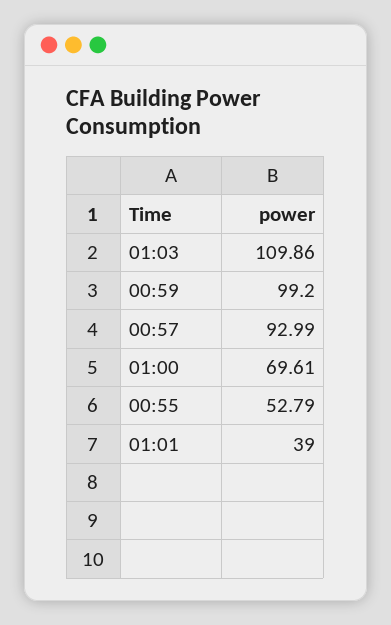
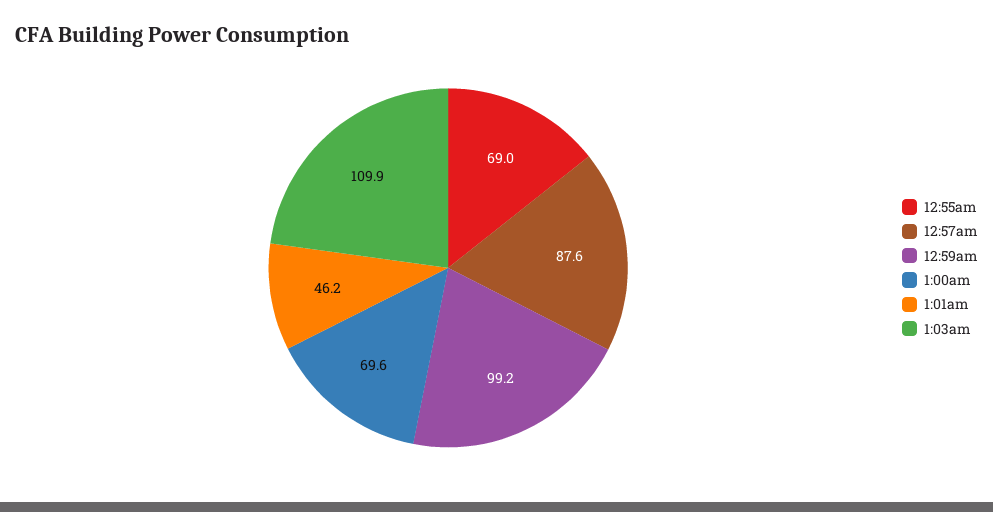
00:57: 92.99 -> 87.6
00:55: 52.79 -> 69
01:01: 39 -> 46.2

